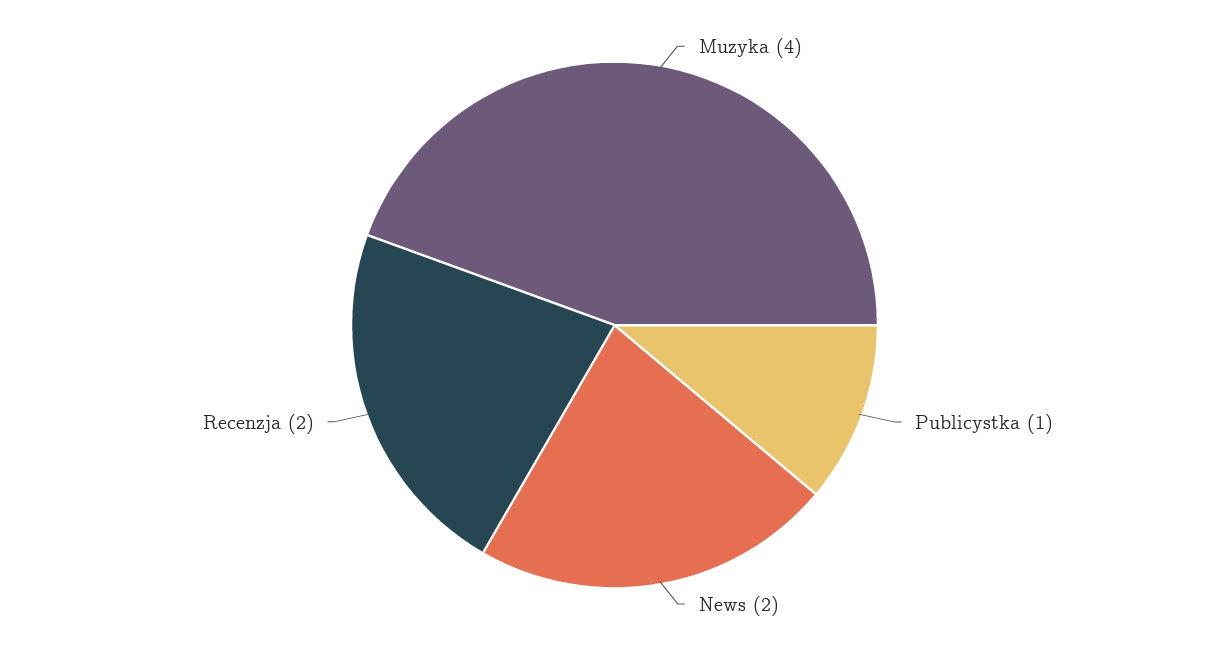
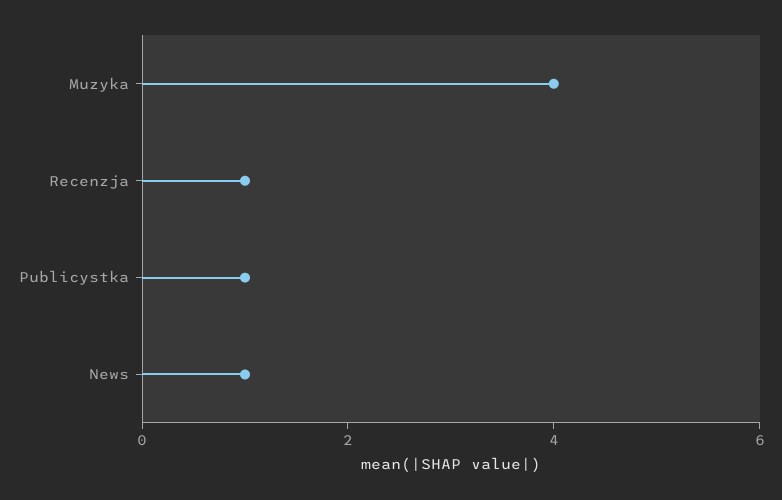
News: 2 -> 1
Recenzja: 2 -> 1

